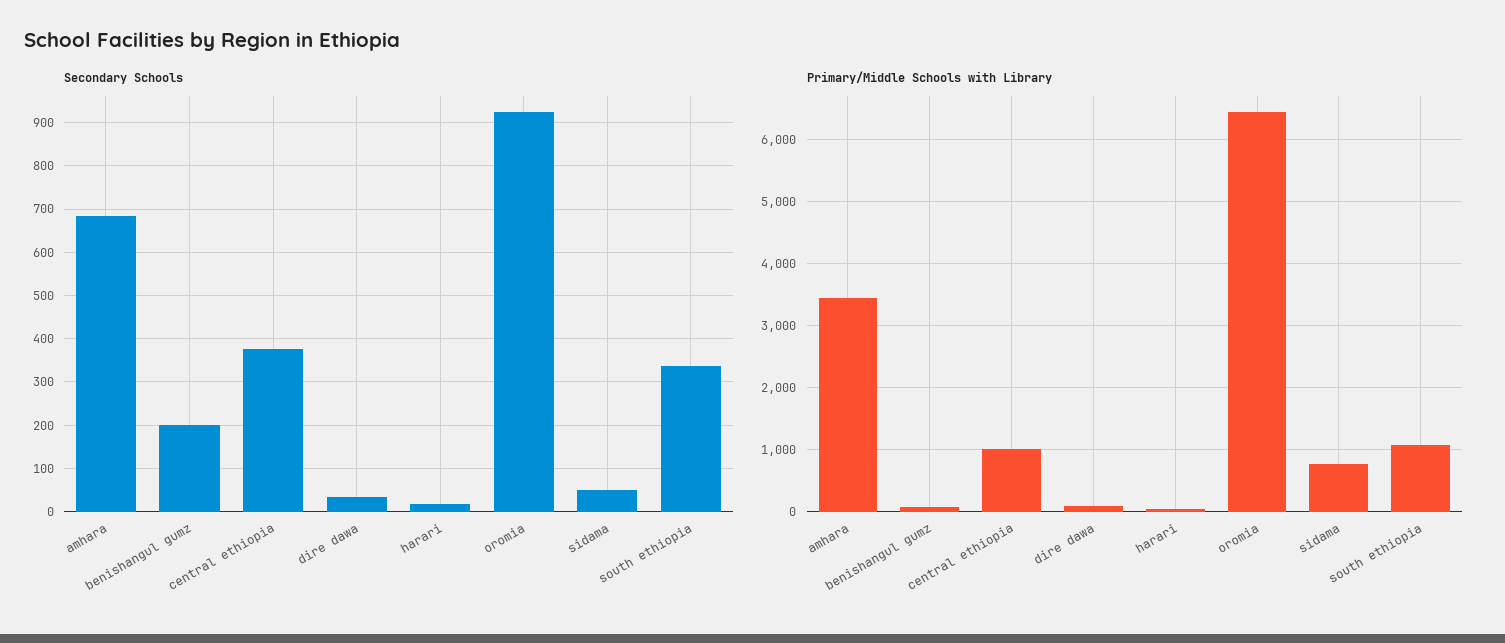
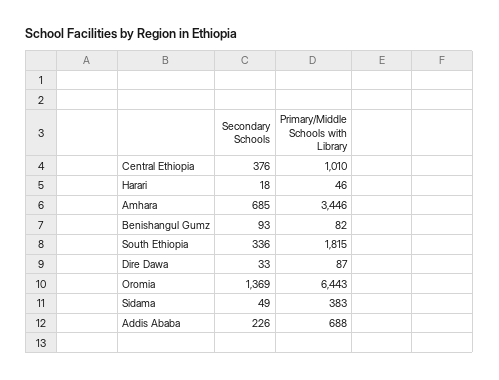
Secondary Schools, benishangul gumz: 200 -> 93
Secondary Schools, oromia: 920 -> 1369
Primary/Middle Schools with Library, sidama: 800 -> 383
Primary/Middle Schools with Library, south ethiopia: 1100 -> 1815
Secondary Schools, Addis Ababa: none -> 226
Primary/Middle Schools with Library, Addis Ababa: none -> 688

